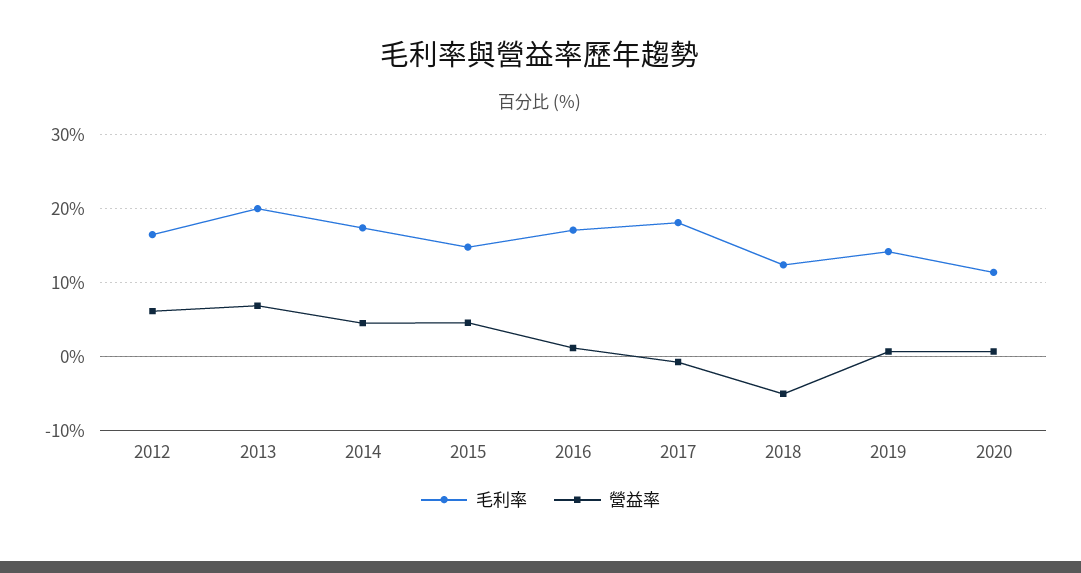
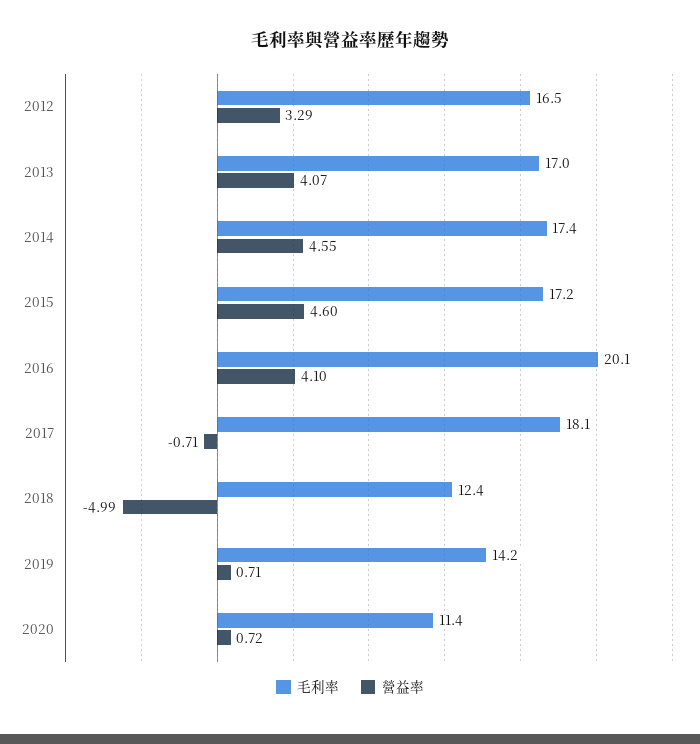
營益率, 2012: 6 -> 3.29
毛利率, 2013: 20 -> 17
營益率, 2013: 7 -> 4.07
毛利率, 2015: 15 -> 17.2
毛利率, 2016: 17 -> 20.1
營益率, 2016: 1 -> 4.1

